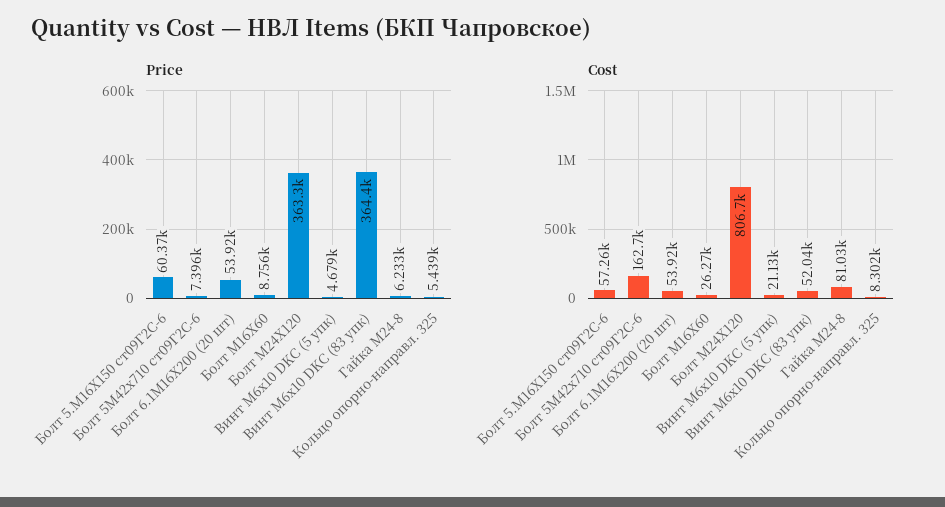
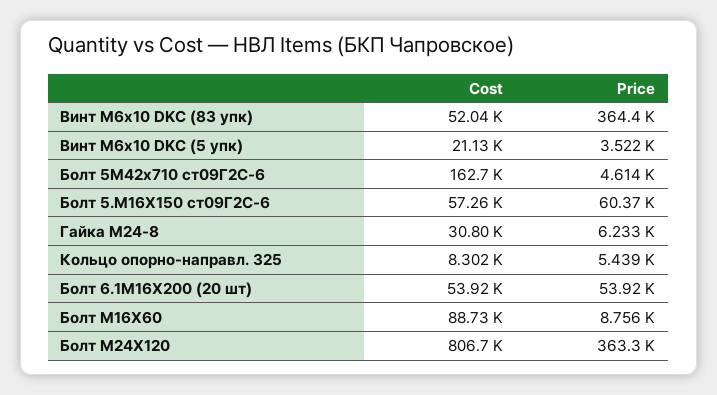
Price, Болт 5М42х710 ст09Г2С-6: 7396 -> 4614
Price, Винт М6х10 DKC (5 упк): 4679 -> 3522
Cost, Болт М16Х60: 26270 -> 88730
Cost, Гайка М24-8: 81030 -> 30800

